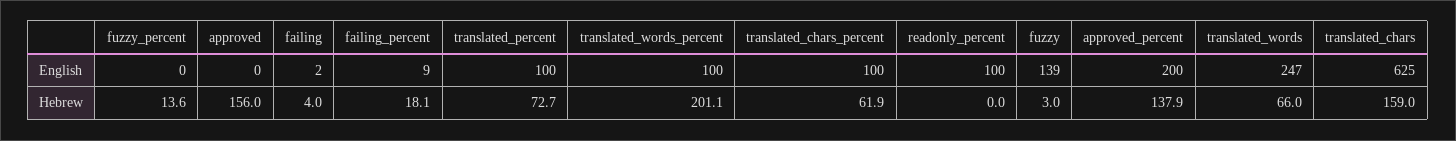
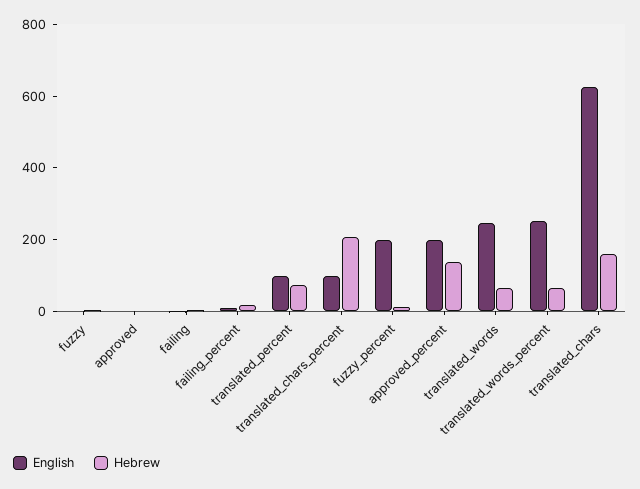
English, fuzzy_percent: 0 -> 200
English, translated_words_percent: 100 -> 250
English, readonly_percent: 100 -> none
English, fuzzy: 139 -> 0
Hebrew, approved: 156 -> 0
Hebrew, translated_words_percent: 201.1 -> 50
Hebrew, translated_chars_percent: 61.9 -> 200
Hebrew, readonly_percent: 0 -> none

